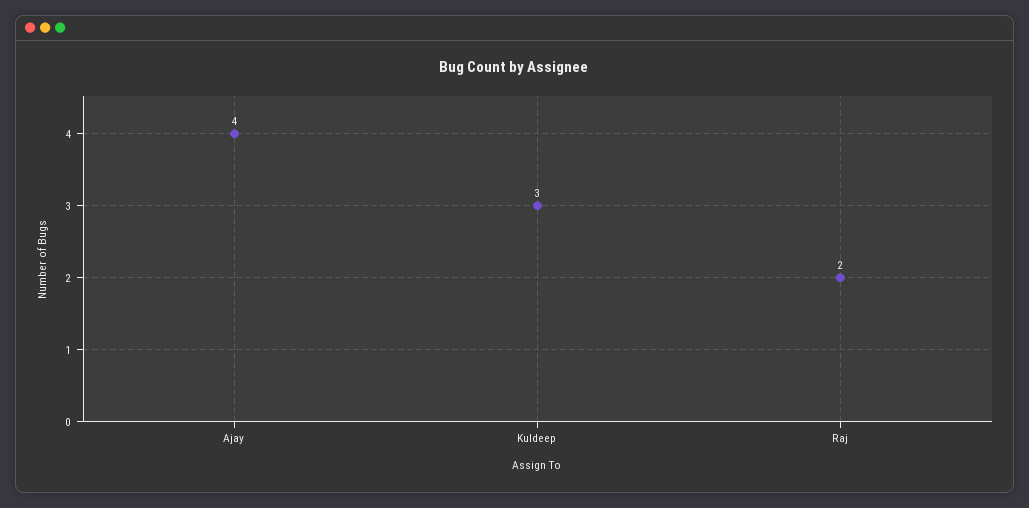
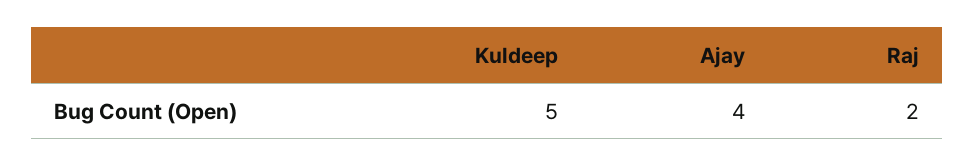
Kuldeep: 3 -> 5

